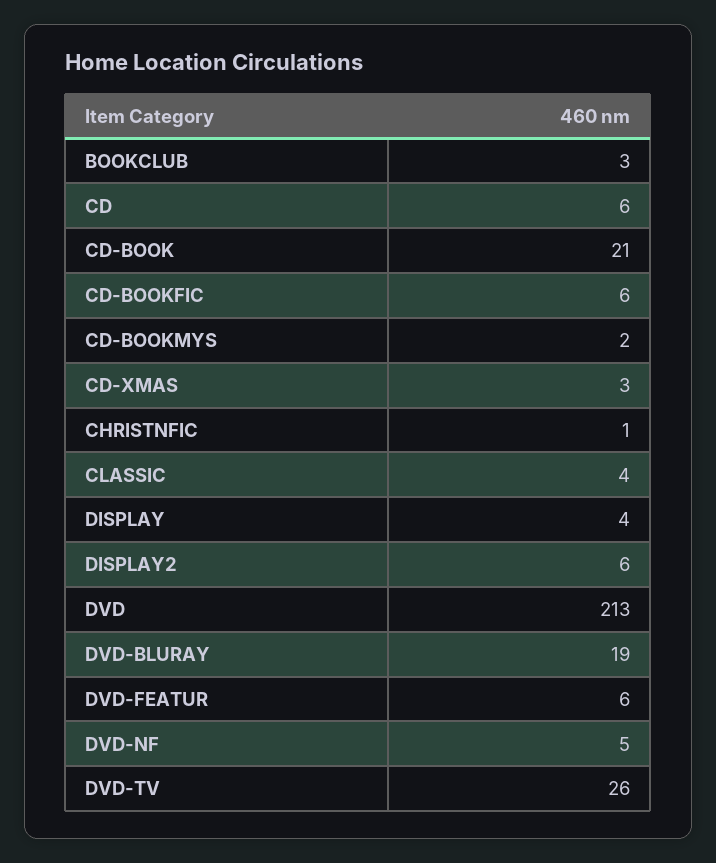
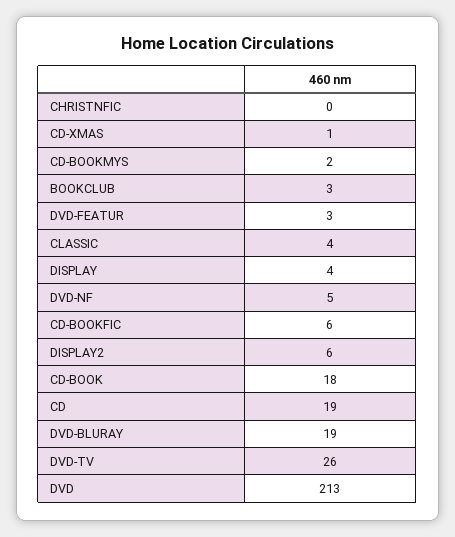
CD: 6 -> 19
CD-BOOK: 21 -> 18
CD-XMAS: 3 -> 1
CHRISTNFIC: 1 -> 0
DVD-FEATUR: 6 -> 3

